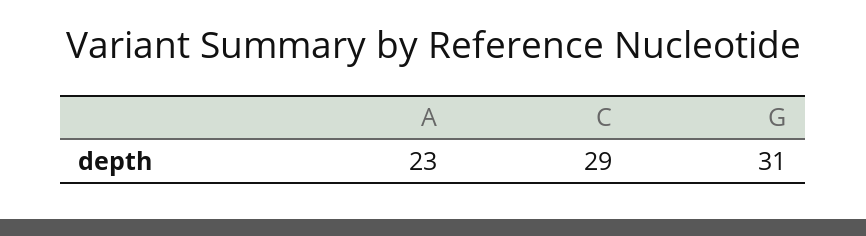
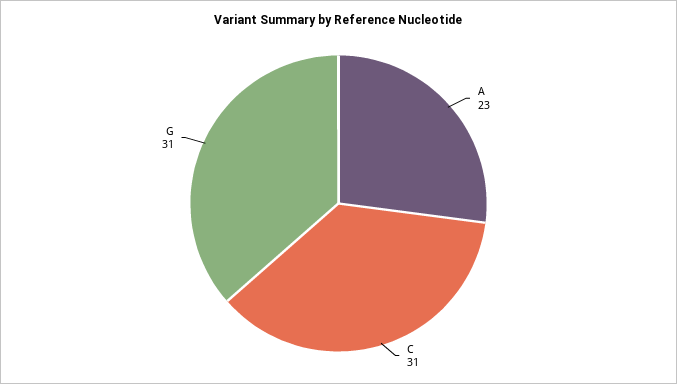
C: 29 -> 31

